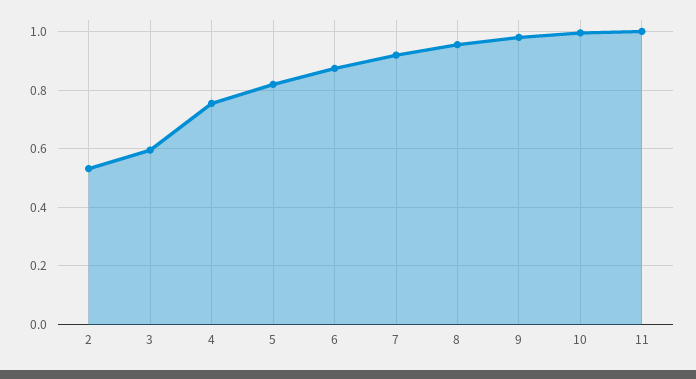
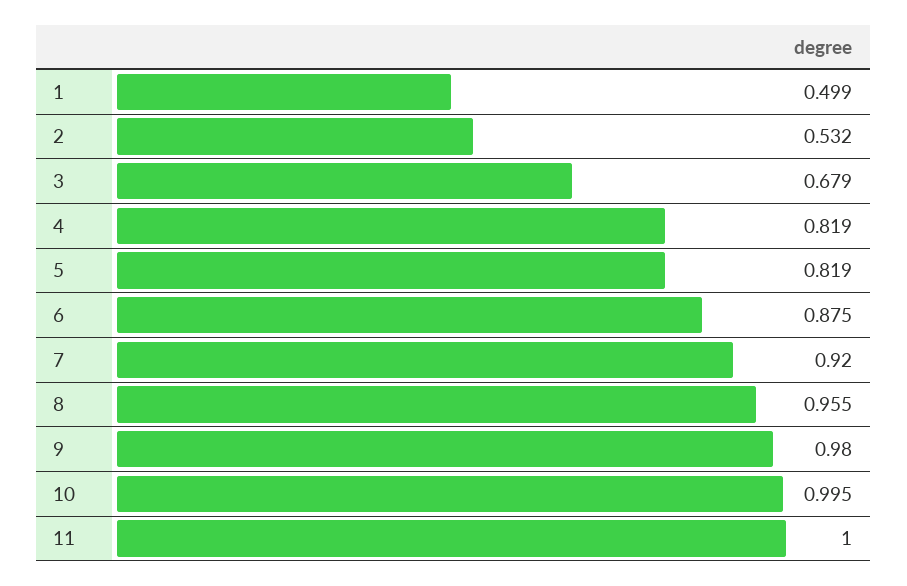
3: 0.6 -> 0.679
4: 0.75 -> 0.819
1: none -> 0.499

